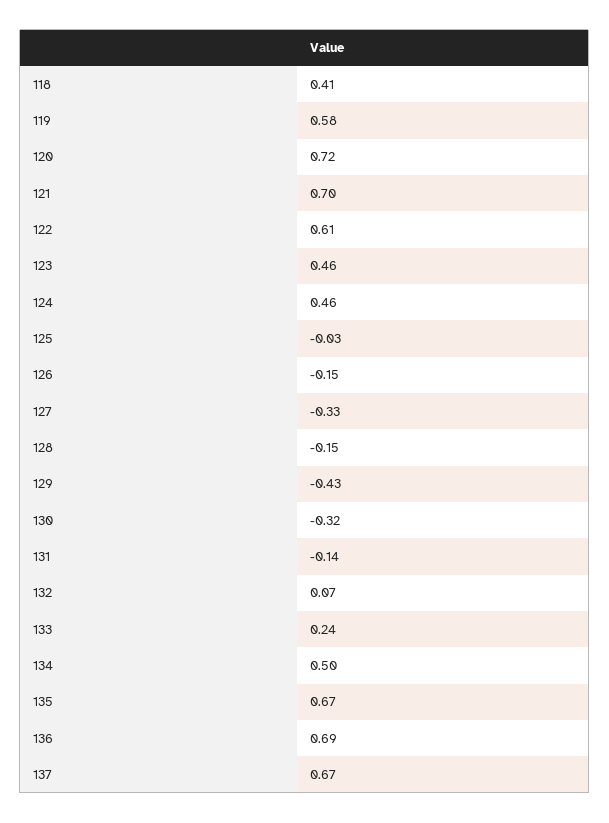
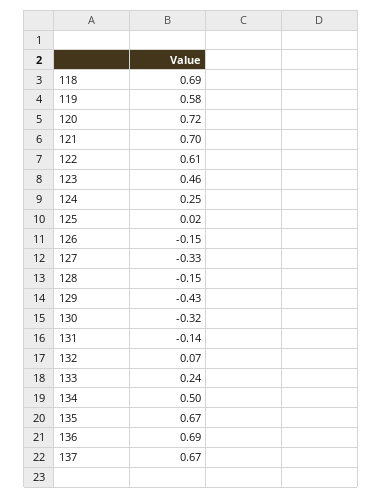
118: 0.41 -> 0.69
124: 0.46 -> 0.25
125: -0.03 -> 0.02

